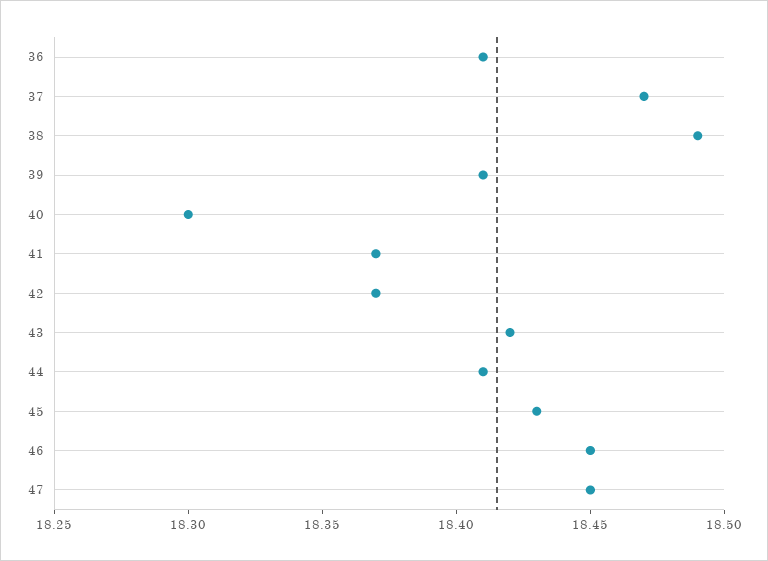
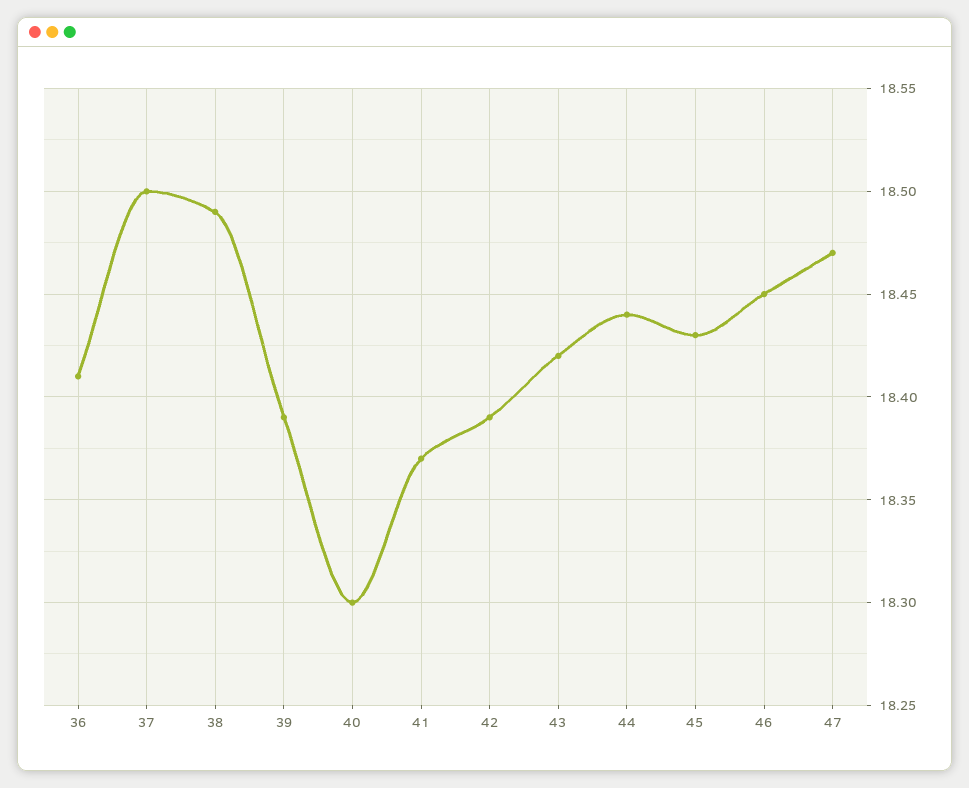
37: 18.47 -> 18.5
39: 18.41 -> 18.39
42: 18.37 -> 18.39
44: 18.41 -> 18.44
47: 18.45 -> 18.47

